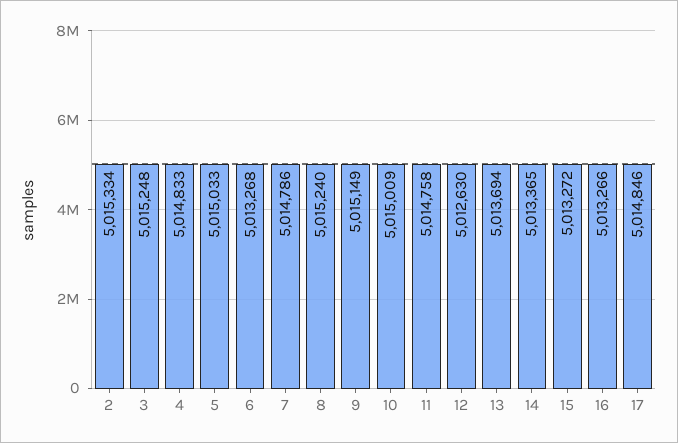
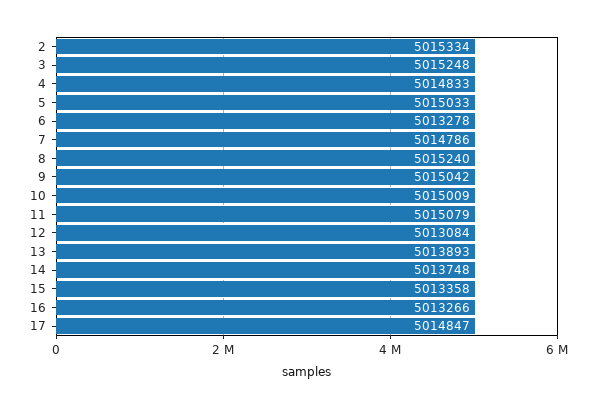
6: 5013268 -> 5013278
9: 5015149 -> 5015042
11: 5014758 -> 5015079
12: 5012630 -> 5013084
13: 5013694 -> 5013893
14: 5013365 -> 5013748
15: 5013272 -> 5013358
17: 5014846 -> 5014847

